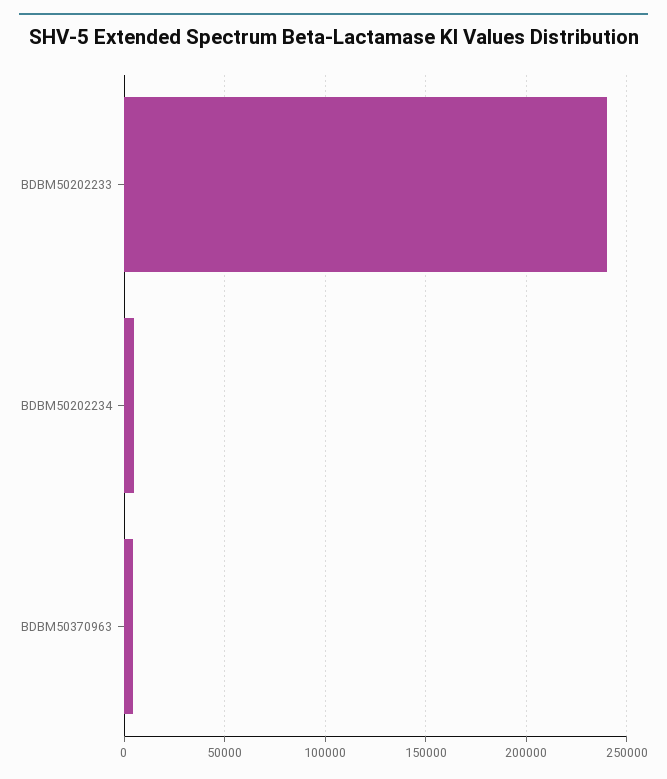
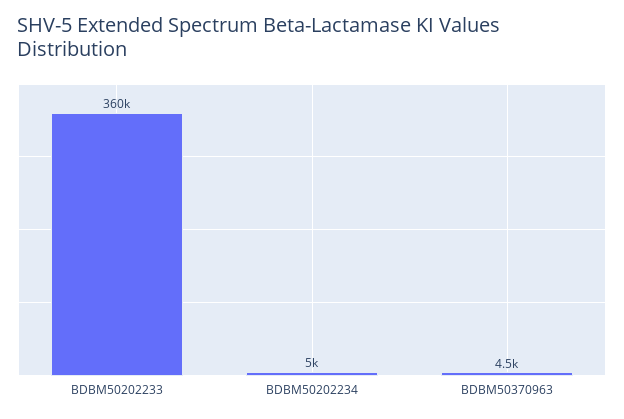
BDBM50202233: 240000 -> 360000

